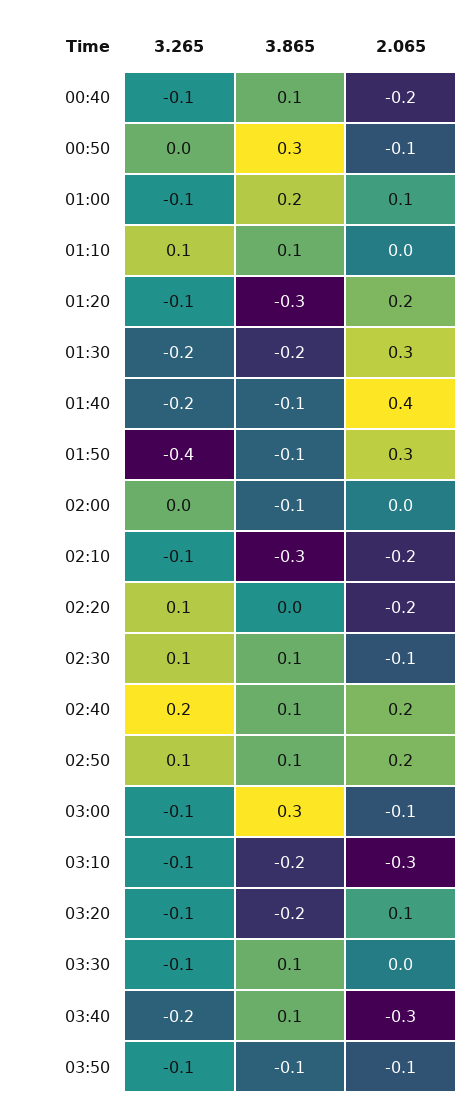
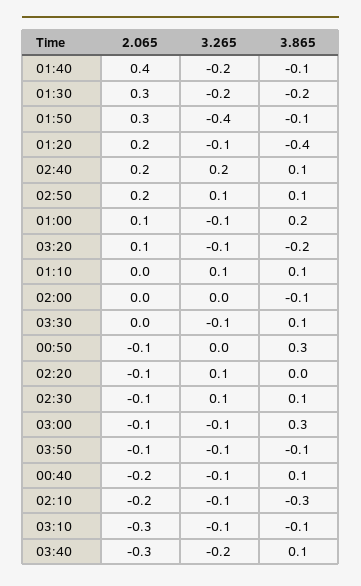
3.865, 01:20: -0.3 -> -0.4
2.065, 02:20: -0.2 -> -0.1
3.865, 03:10: -0.2 -> -0.1

